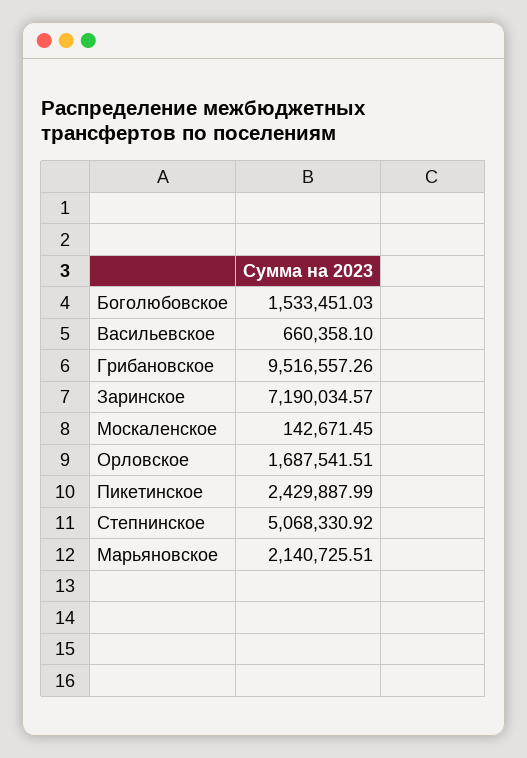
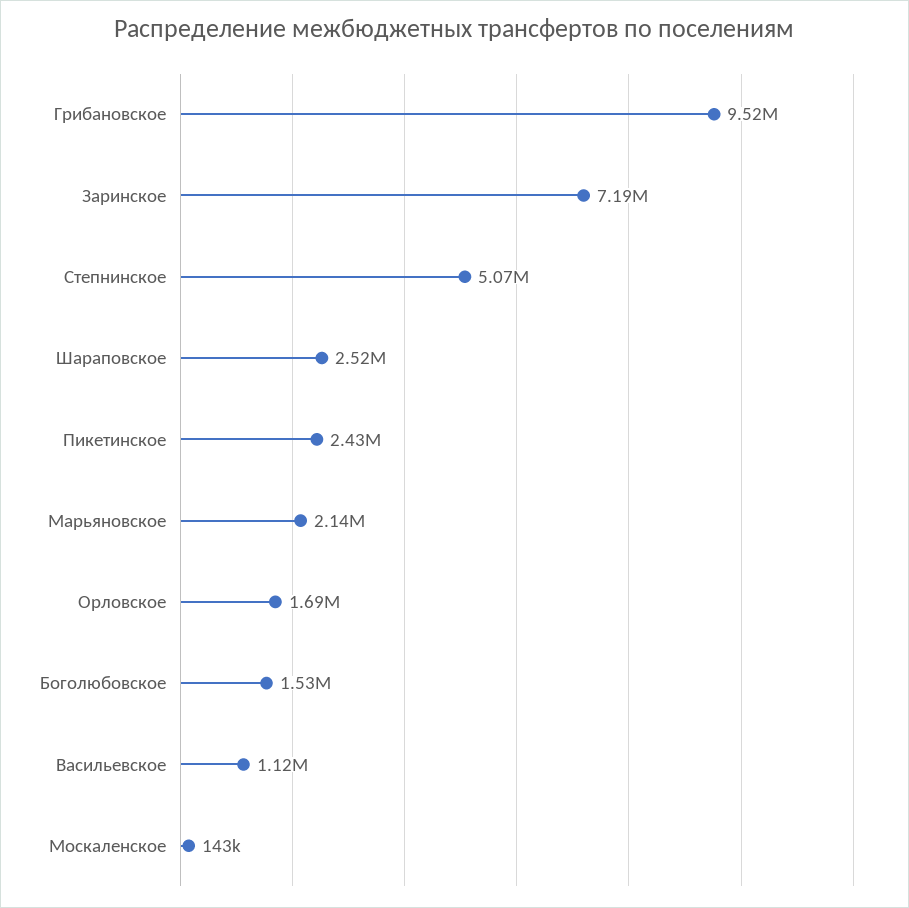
Васильевское: 660358.1 -> 1120000
Шараповское: none -> 2520000

